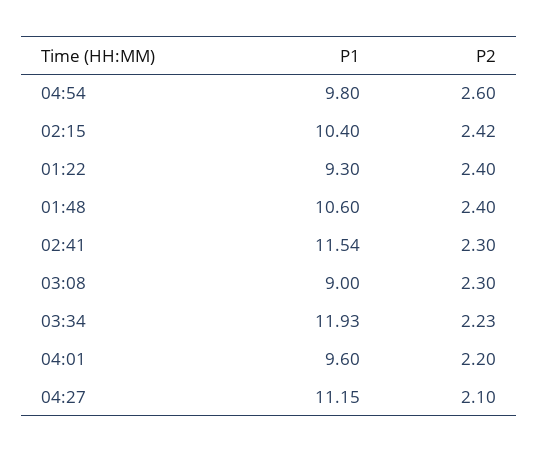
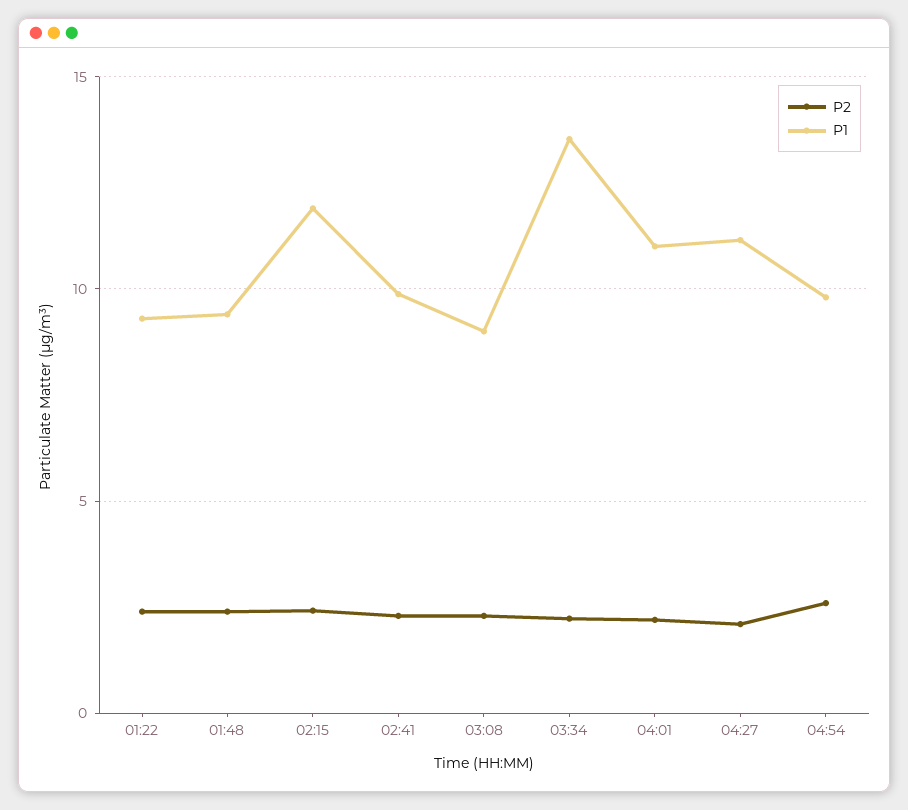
P1, 02:15: 10.4 -> 12
P1, 01:48: 10.6 -> 9.5
P1, 02:41: 11.54 -> 10
P1, 03:34: 11.93 -> 13.5
P1, 04:01: 9.6 -> 11

